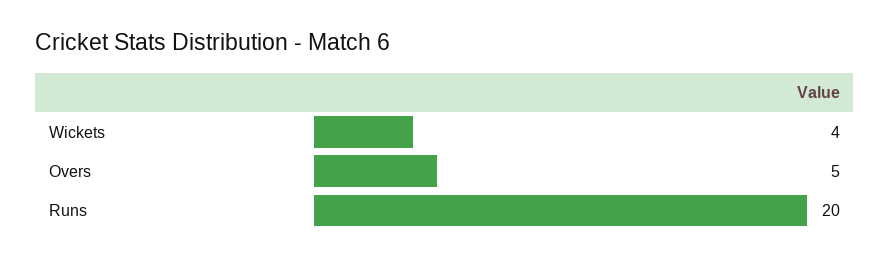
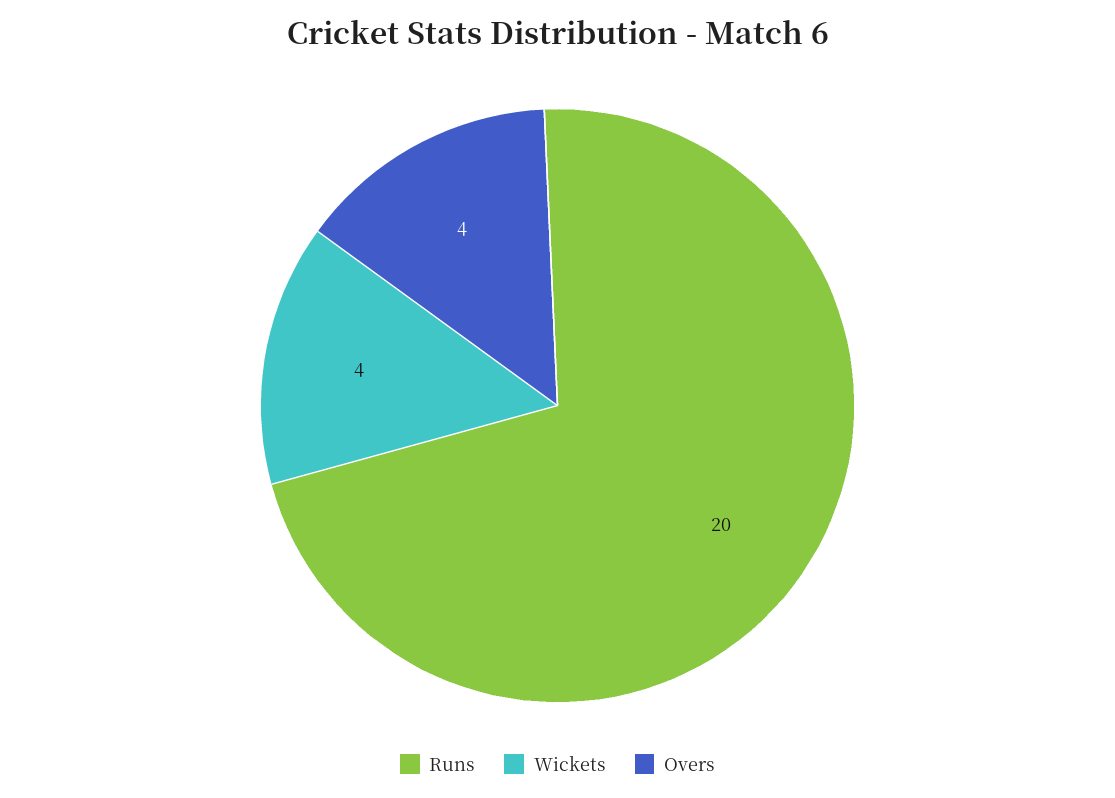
Overs: 5 -> 4

